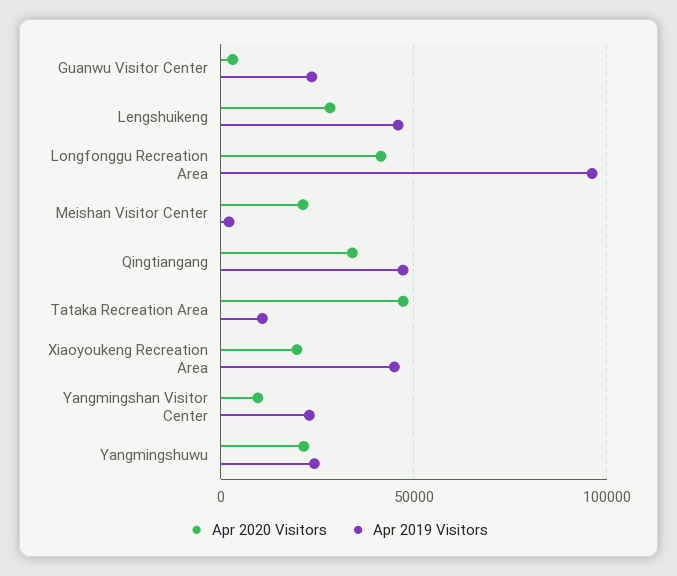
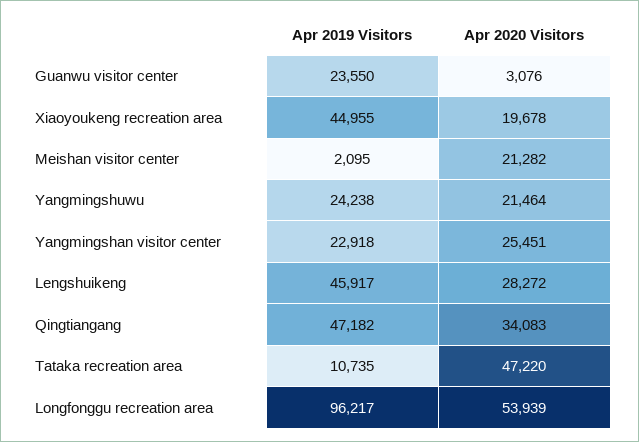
Apr 2020 Visitors, Longfonggu Recreation Area: 40000 -> 53939
Apr 2020 Visitors, Yangmingshan Visitor Center: 10000 -> 25451

